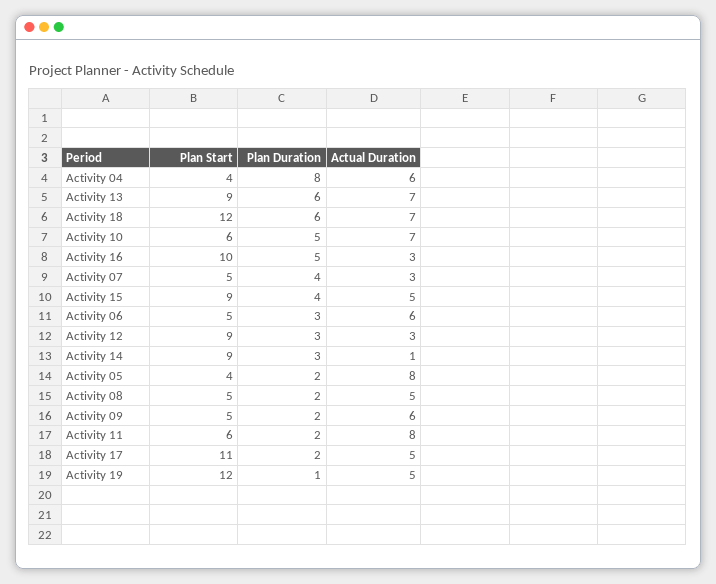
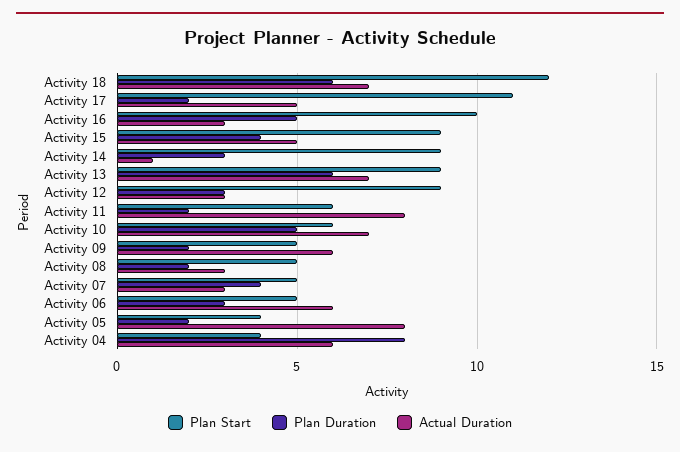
Actual Duration, Activity 08: 5 -> 3
Plan Start, Activity 19: 12 -> none
Plan Duration, Activity 19: 1 -> none
Actual Duration, Activity 19: 5 -> none

